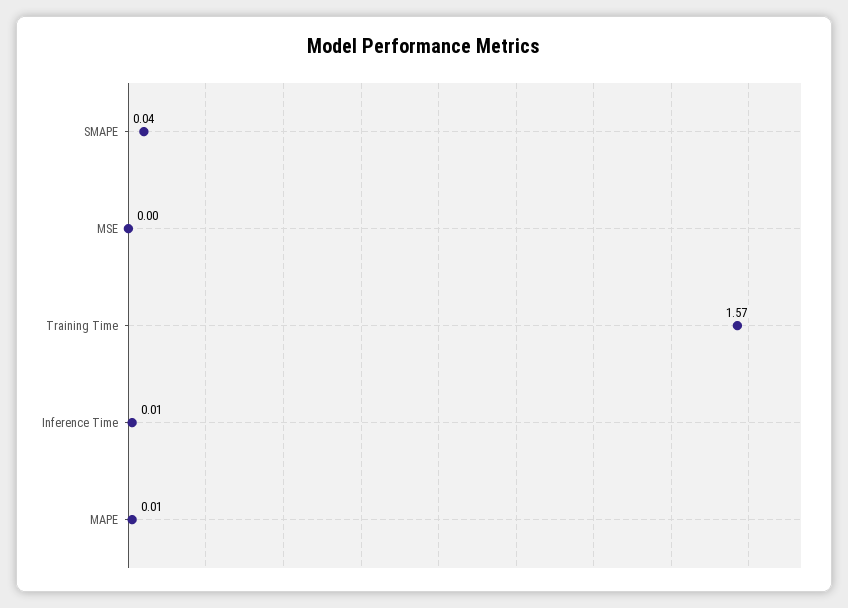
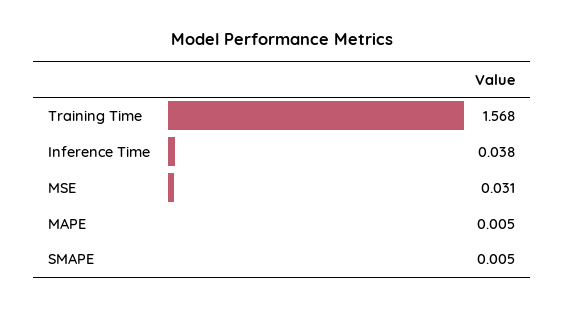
SMAPE: 0.04 -> 0.005
MSE: 0 -> 0.031
Inference Time: 0.01 -> 0.038

